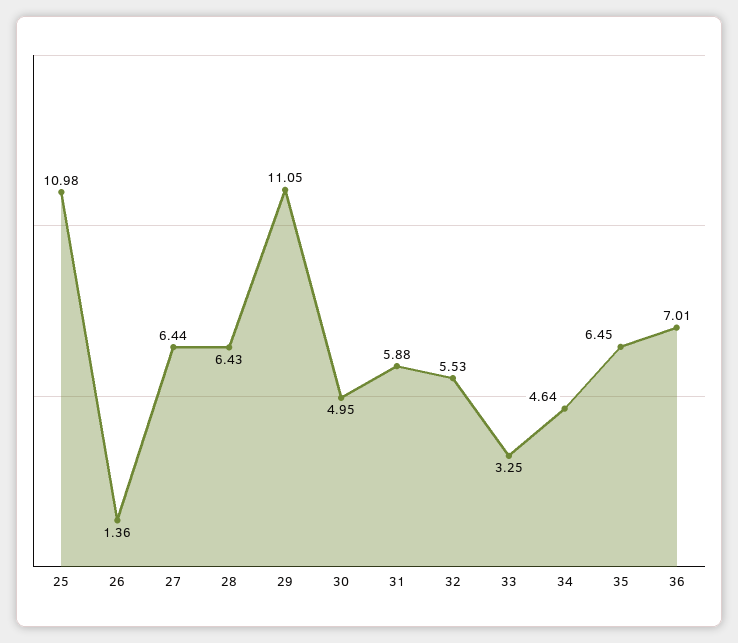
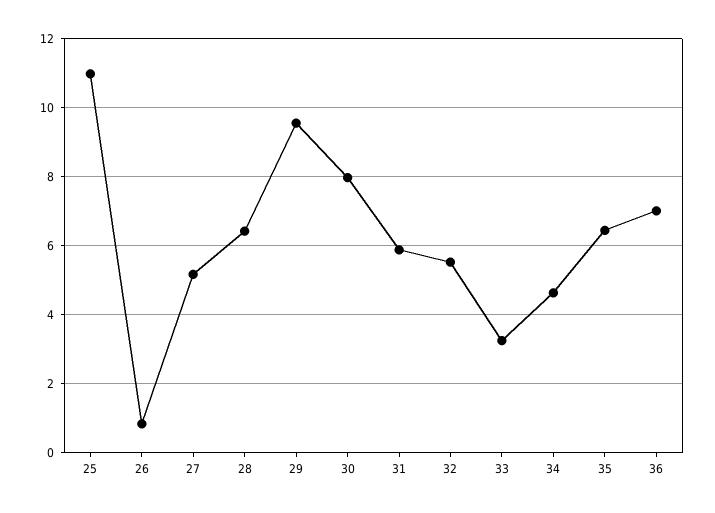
26: 1.36 -> 0.8
27: 6.44 -> 5.2
29: 11.05 -> 9.6
30: 4.95 -> 8

